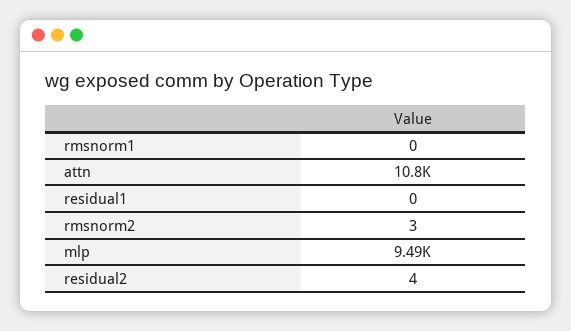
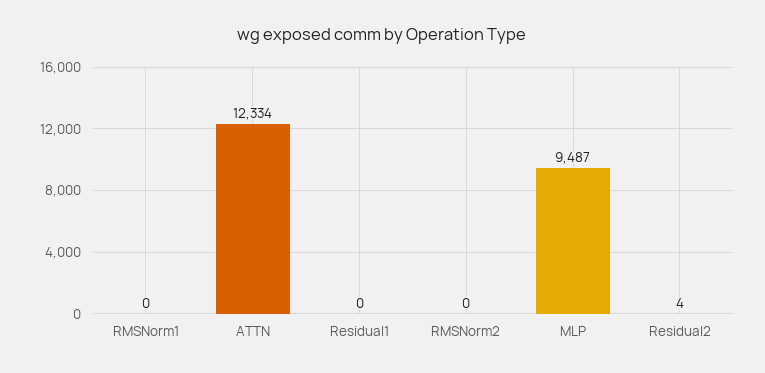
attn: 10800 -> 12334
rmsnorm2: 3 -> 0

